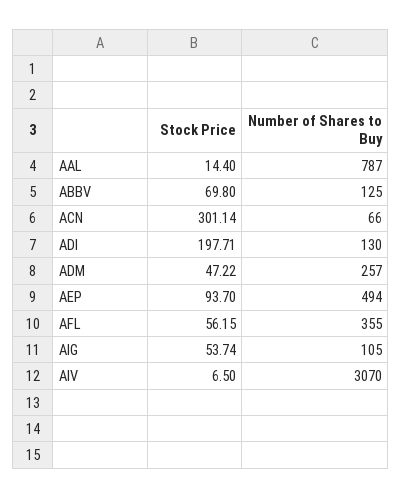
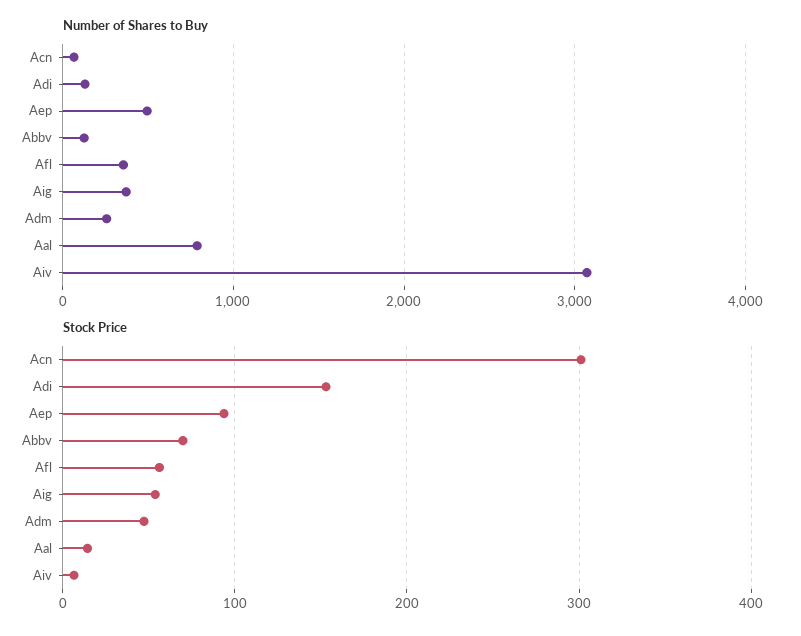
Stock Price, ADI: 197.71 -> 150
Number of Shares to Buy, AIG: 105 -> 400

